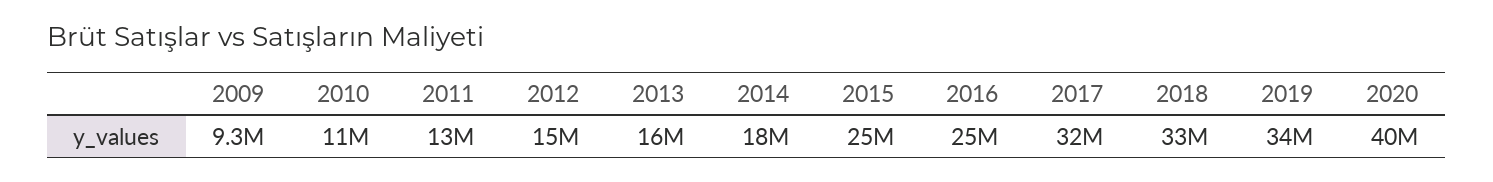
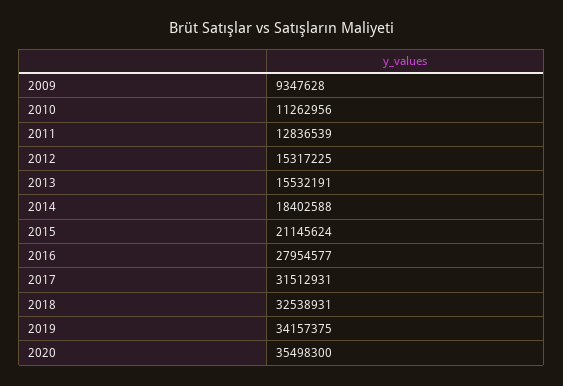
2015: 25000000 -> 21145624
2016: 25000000 -> 27954577
2020: 40000000 -> 35498300

